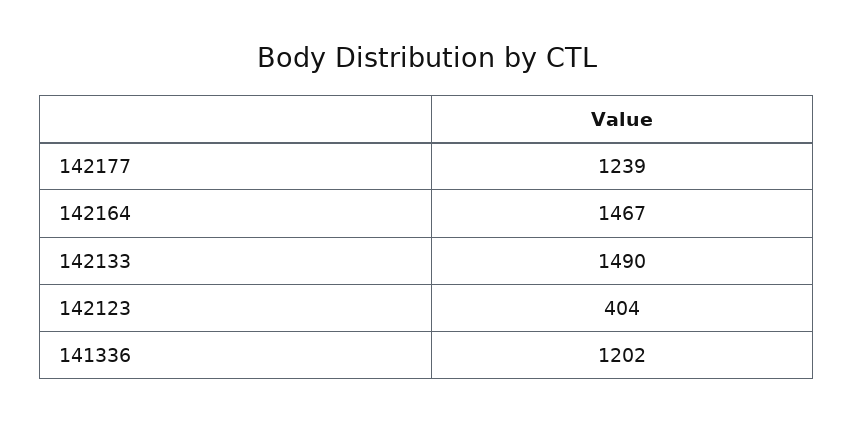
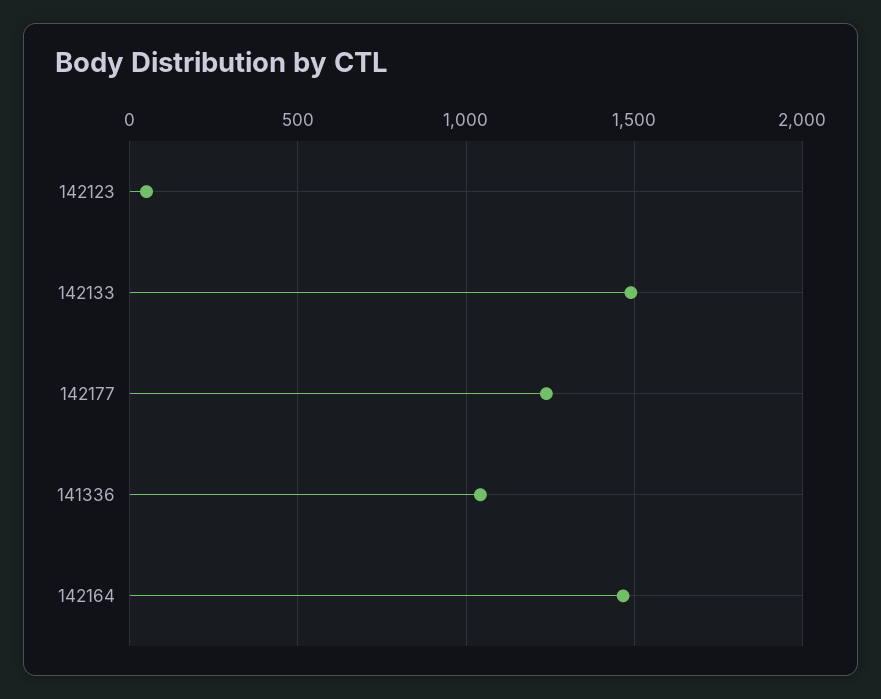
142123: 404 -> 50
141336: 1202 -> 1050

